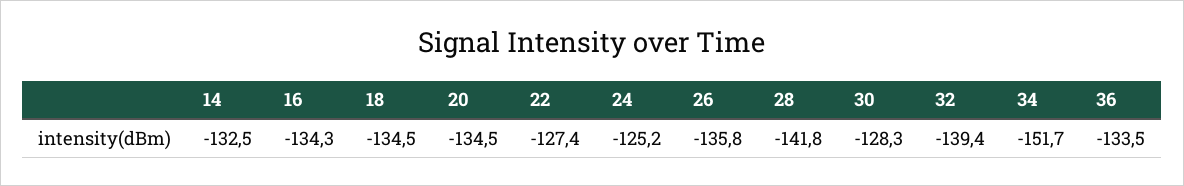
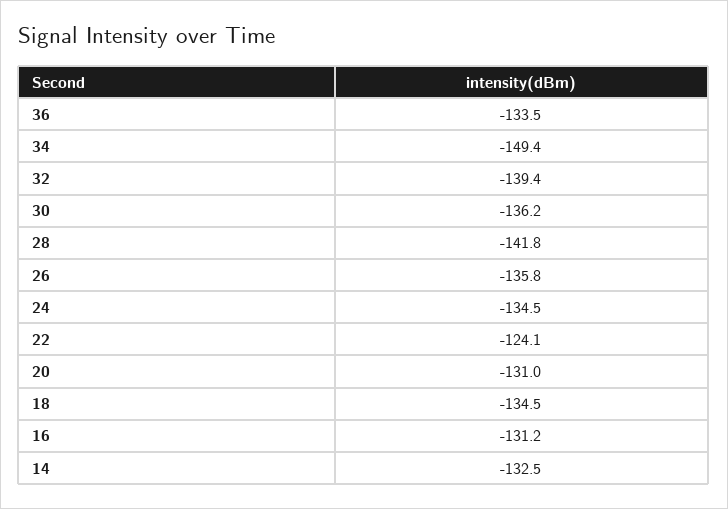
16: -134.3 -> -131.2
20: -134.5 -> -131
22: -127.4 -> -124.1
24: -125.2 -> -134.5
30: -128.3 -> -136.2
34: -151.7 -> -149.4

